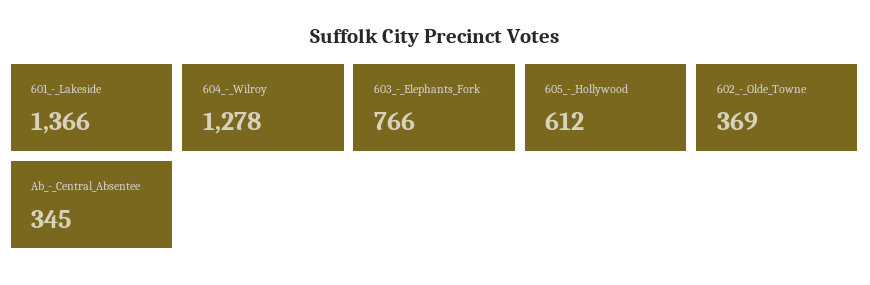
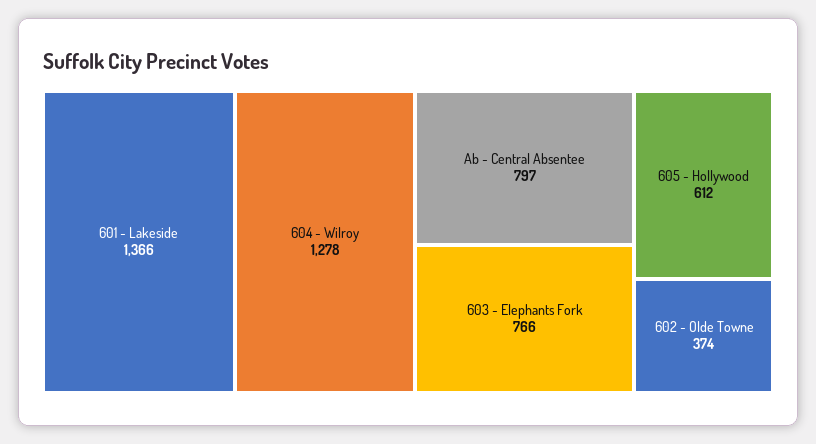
602_-_Olde_Towne: 369 -> 374
Ab_-_Central_Absentee: 345 -> 797

